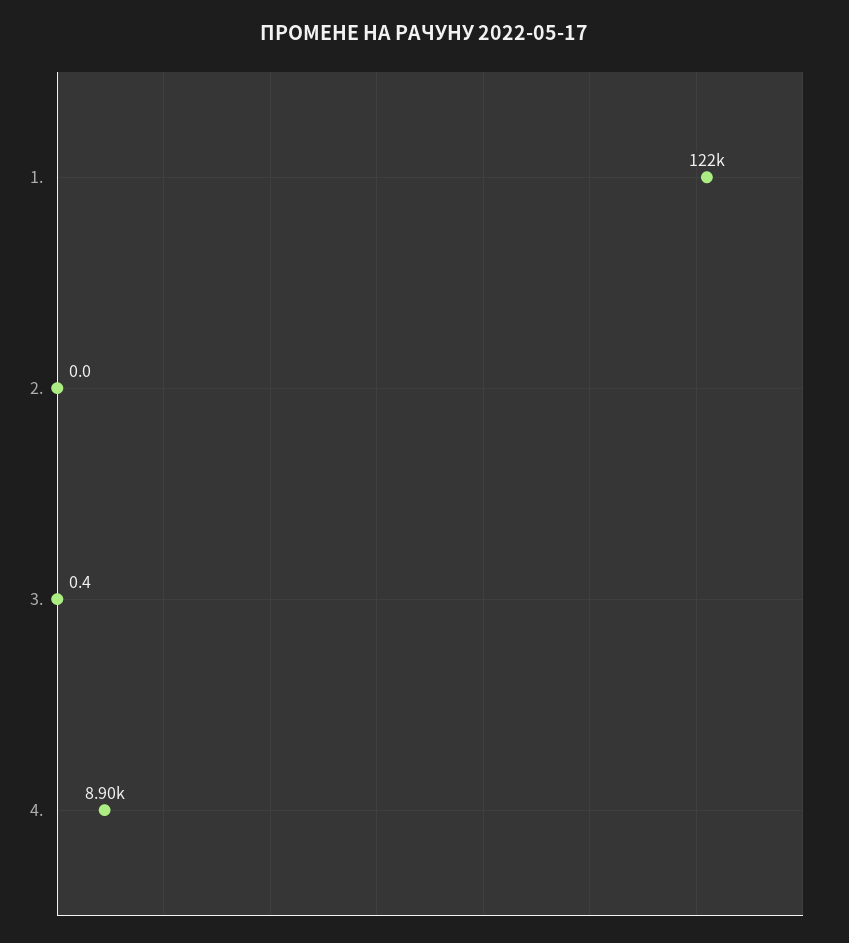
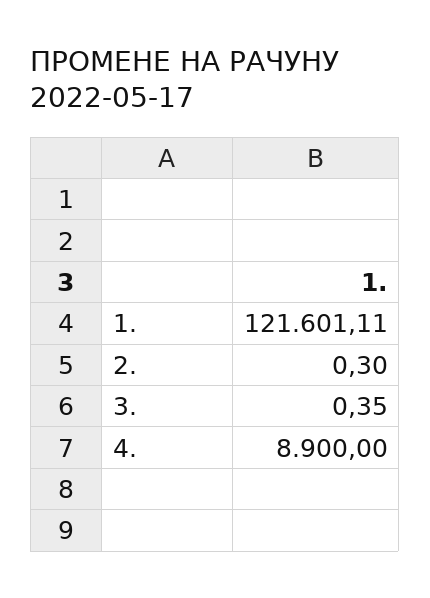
2.: 0 -> 0.3

